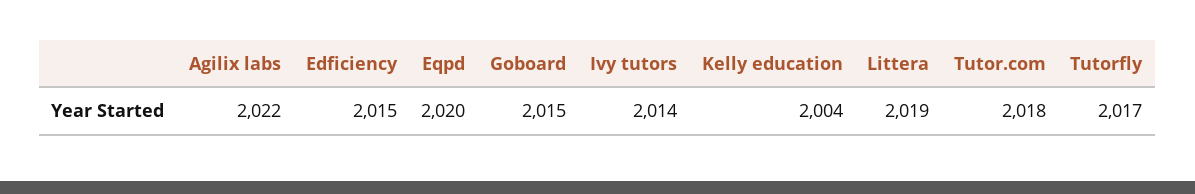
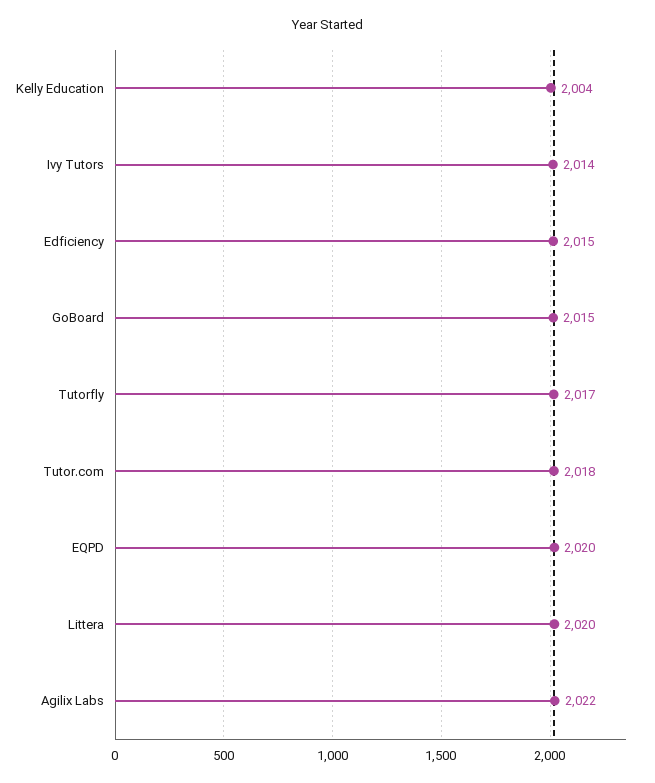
Littera: 2019 -> 2020

